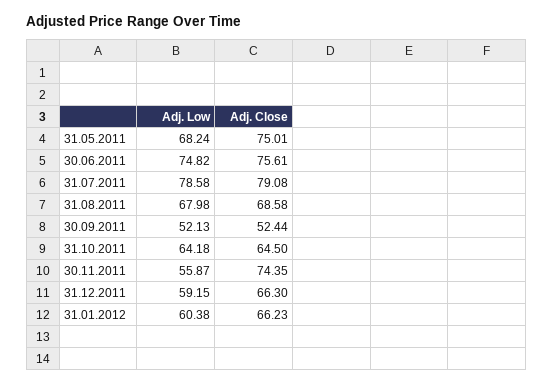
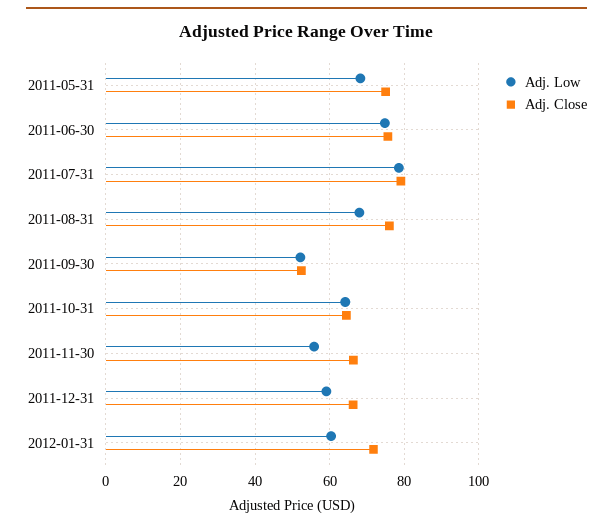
Adj. Close, 31.08.2011: 68.58 -> 76
Adj. Close, 30.11.2011: 74.35 -> 66
Adj. Close, 31.01.2012: 66.23 -> 72

